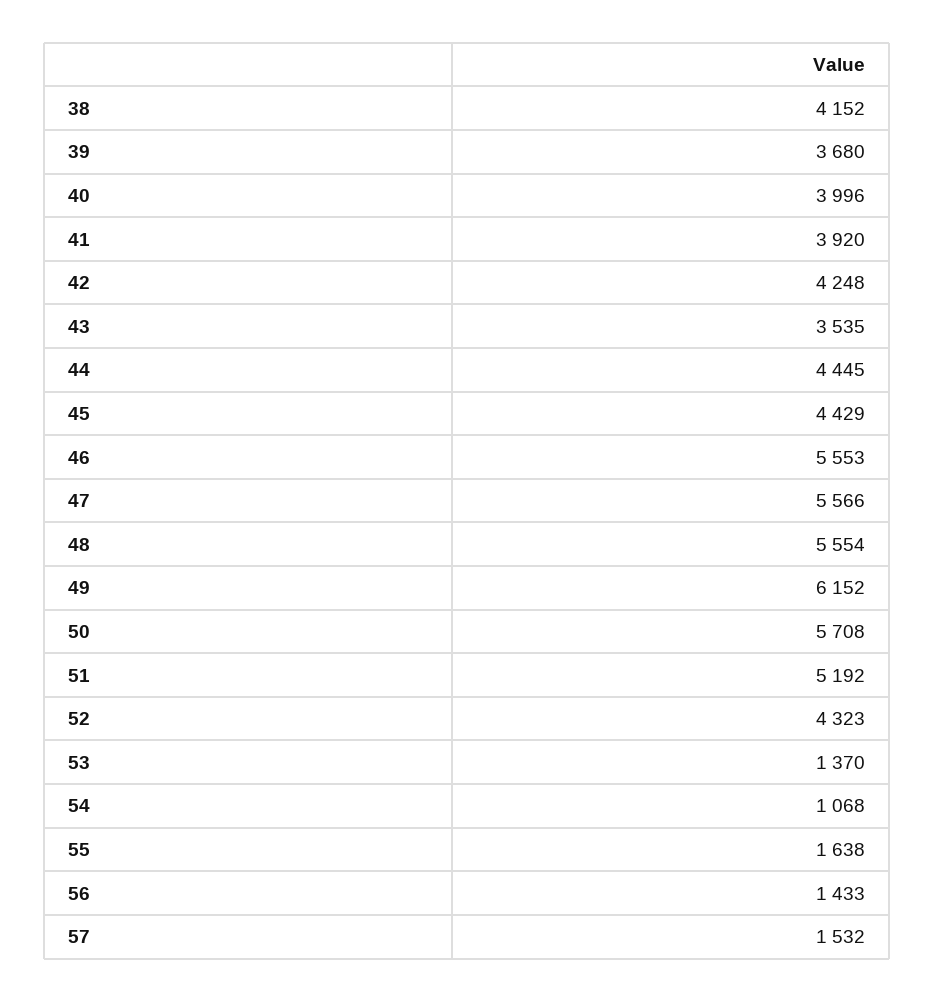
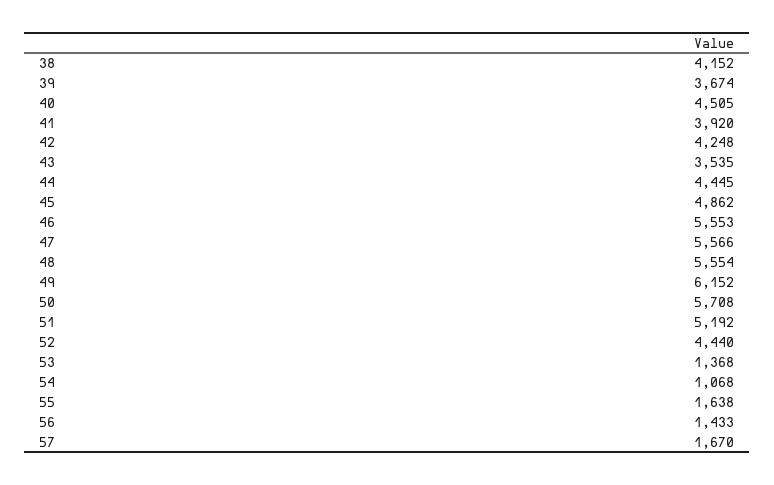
39: 3680 -> 3674
40: 3996 -> 4505
45: 4429 -> 4862
52: 4323 -> 4440
53: 1370 -> 1368
57: 1532 -> 1670

